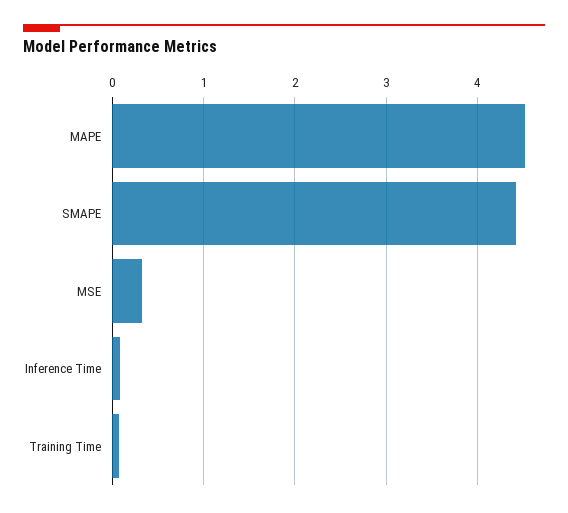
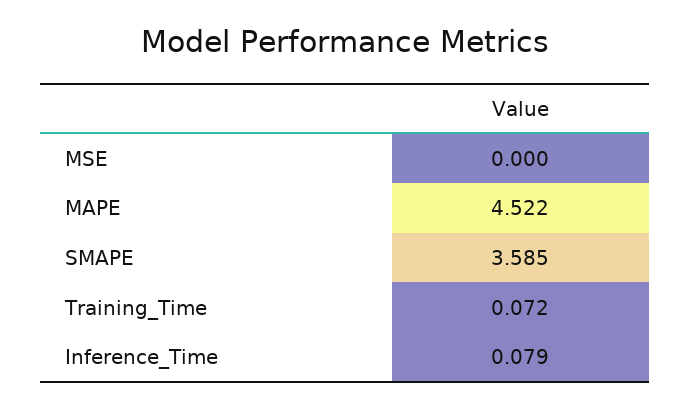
SMAPE: 4.4 -> 3.585
MSE: 0.3 -> 0

